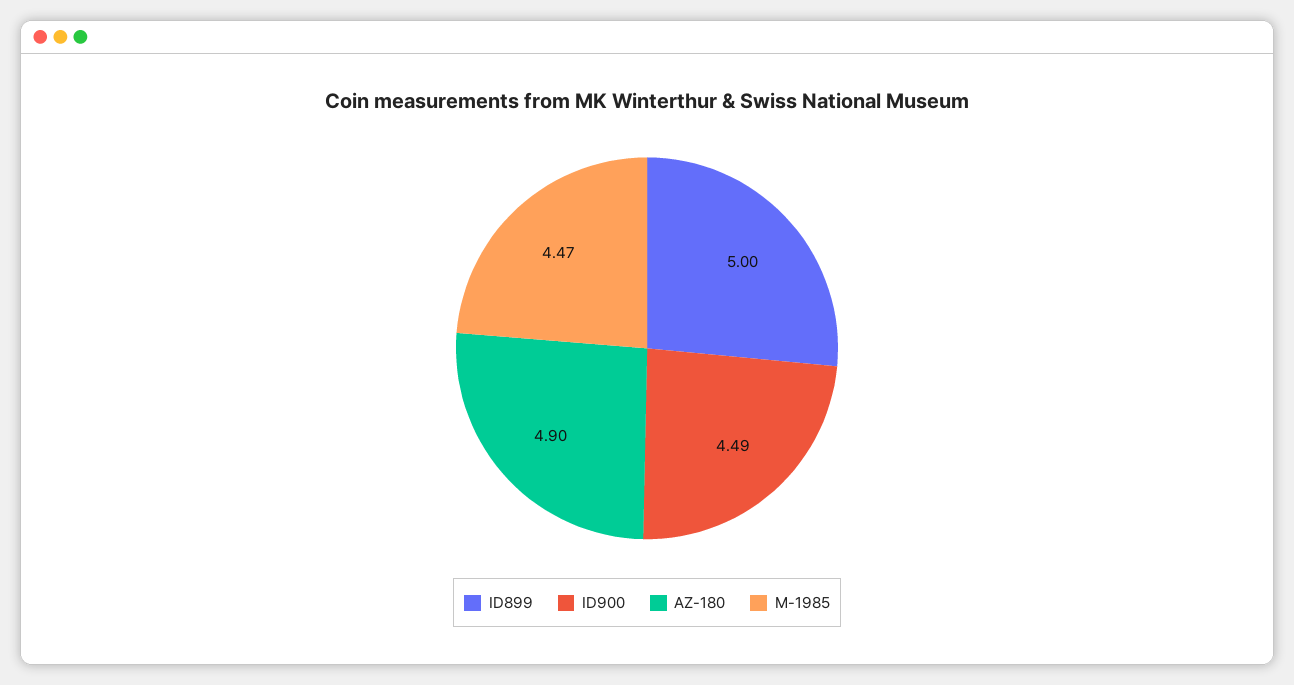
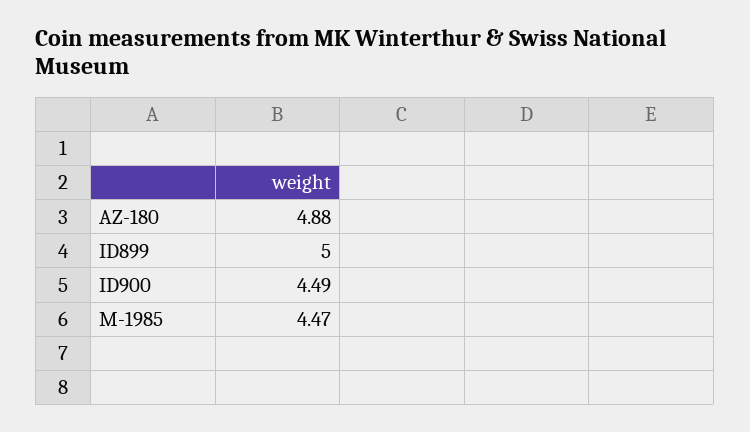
AZ-180: 4.9 -> 4.88

